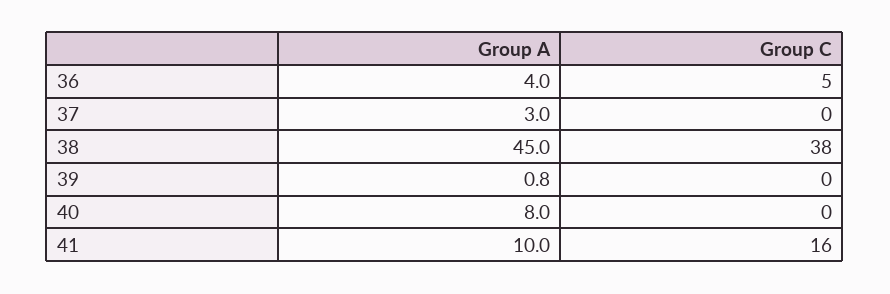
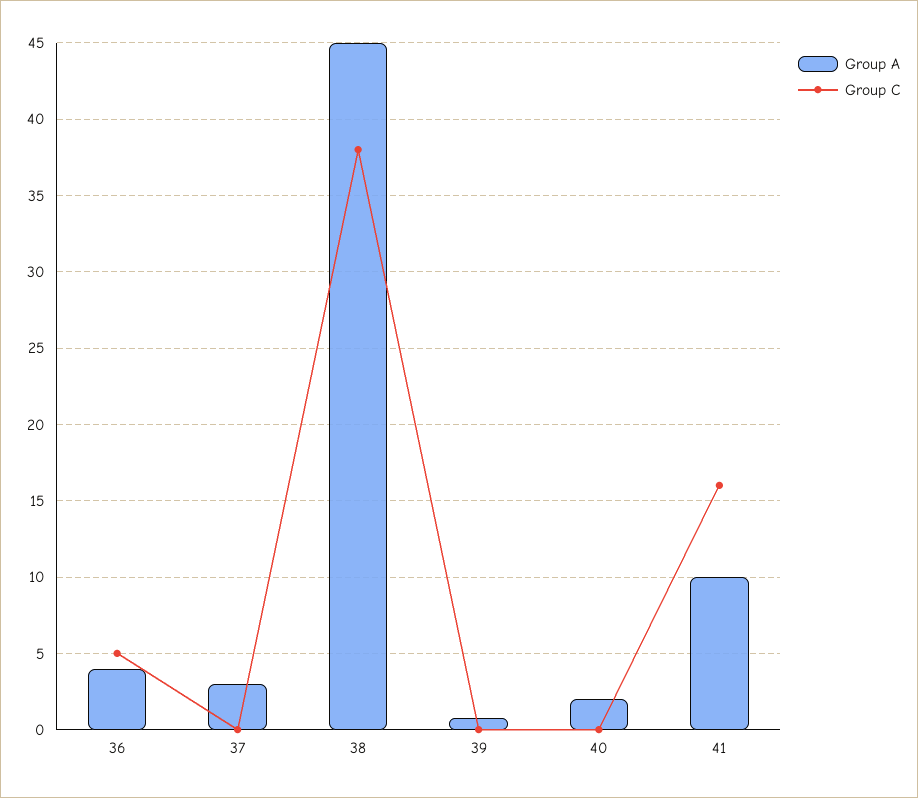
Group A, 40: 8 -> 2

